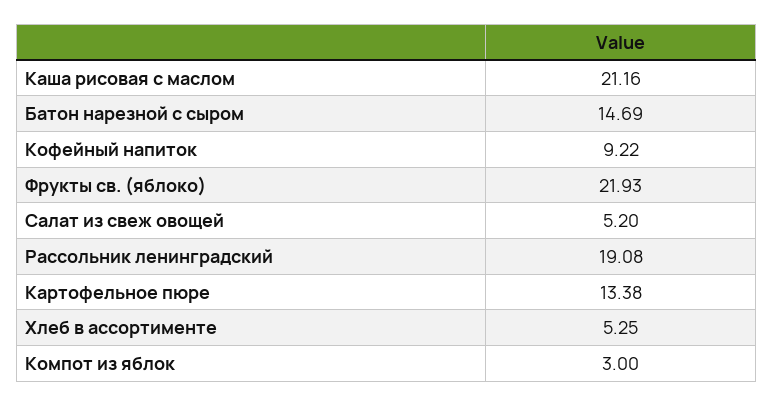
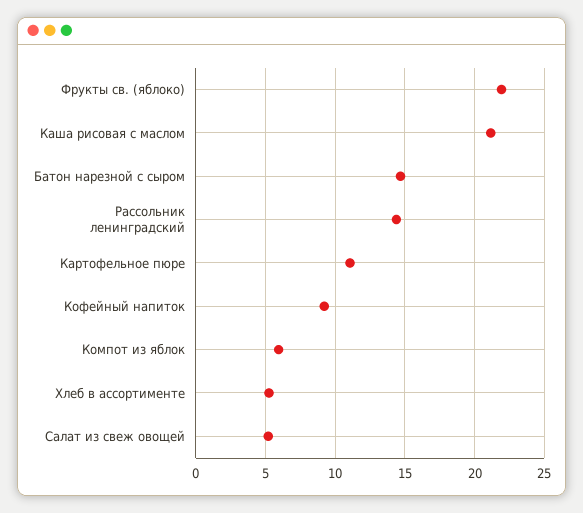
Рассольник ленинградский: 19.08 -> 14.5
Картофельное пюре: 13.38 -> 11
Компот из яблок: 3 -> 6

